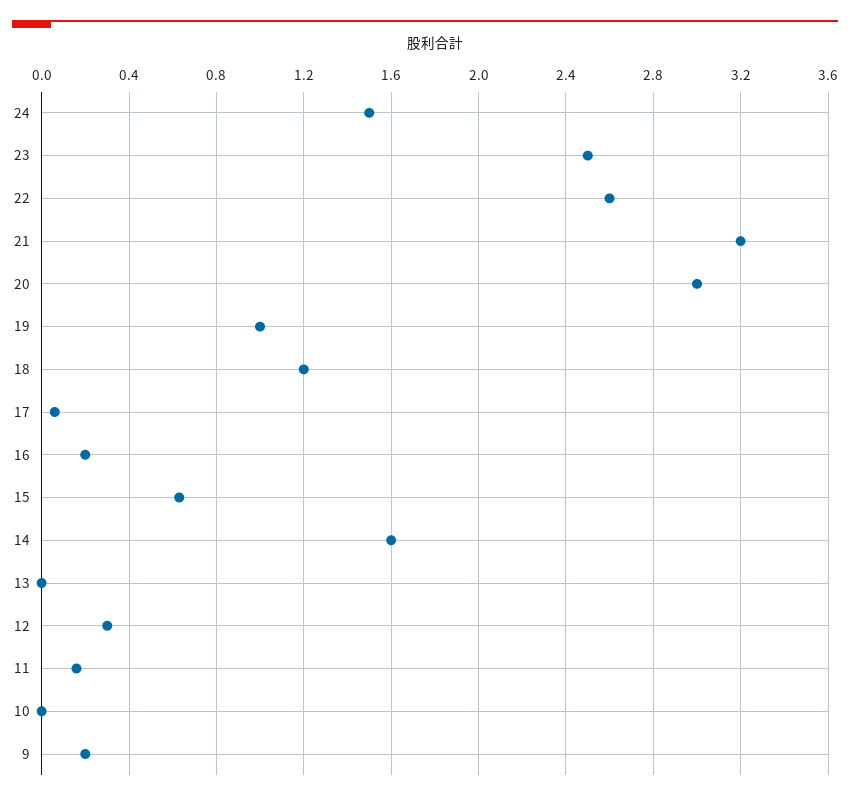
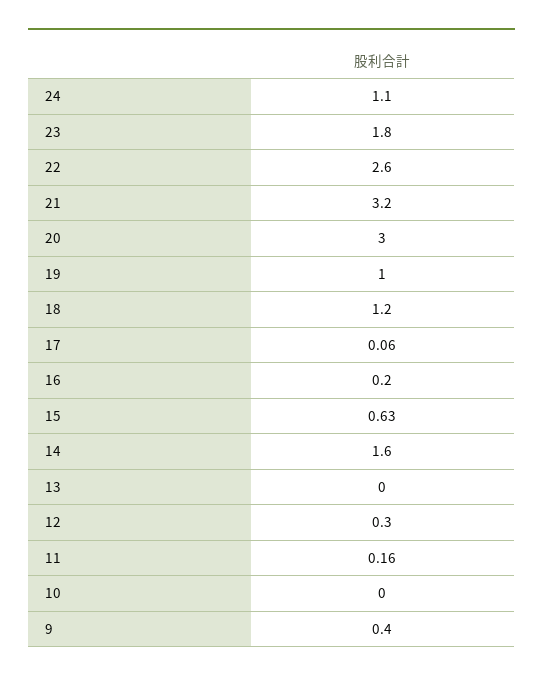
24: 1.5 -> 1.1
23: 2.5 -> 1.8
9: 0.2 -> 0.4

